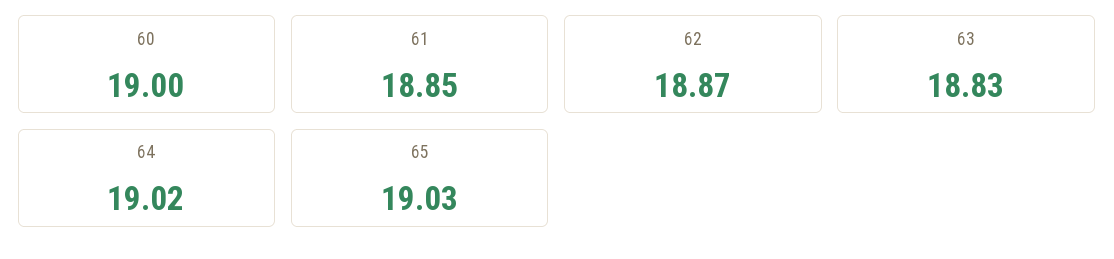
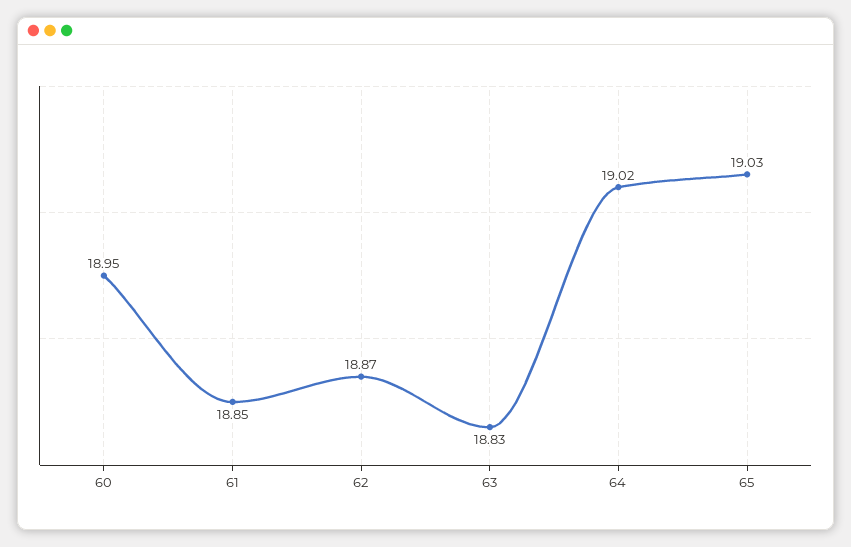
60: 19 -> 18.95

